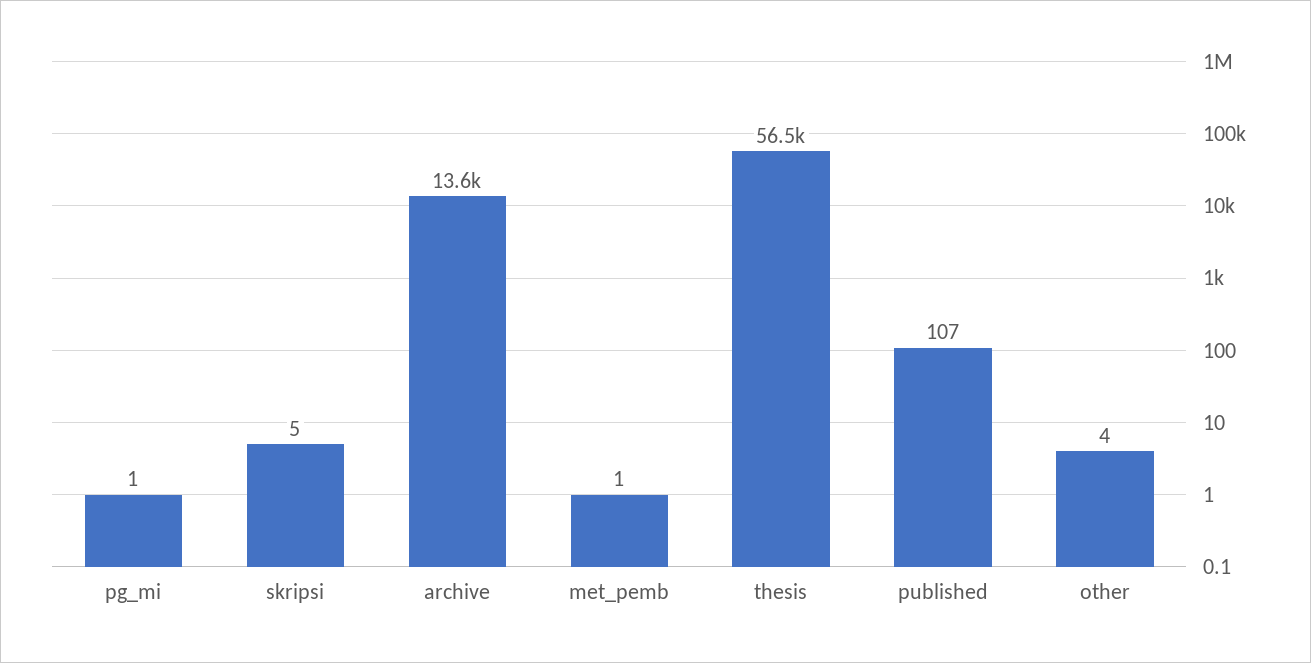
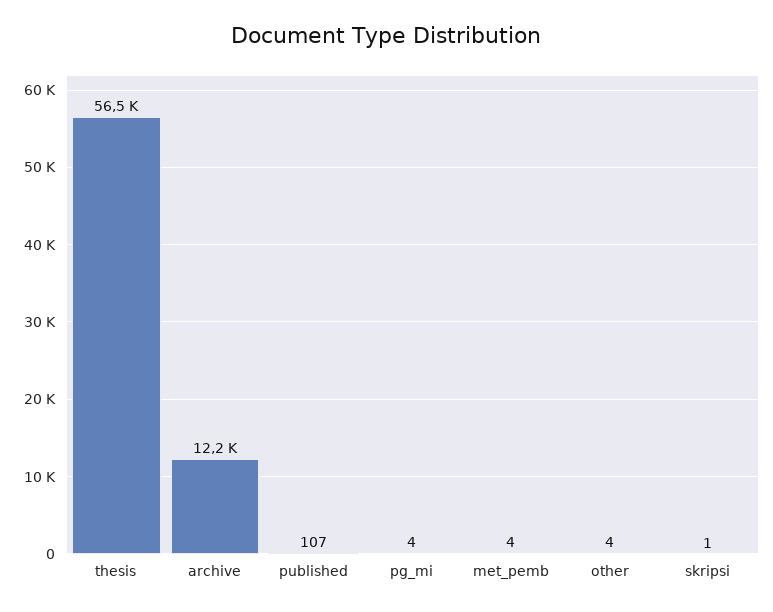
pg_mi: 1 -> 4
skripsi: 5 -> 1
archive: 13600 -> 12200
met_pemb: 1 -> 4

